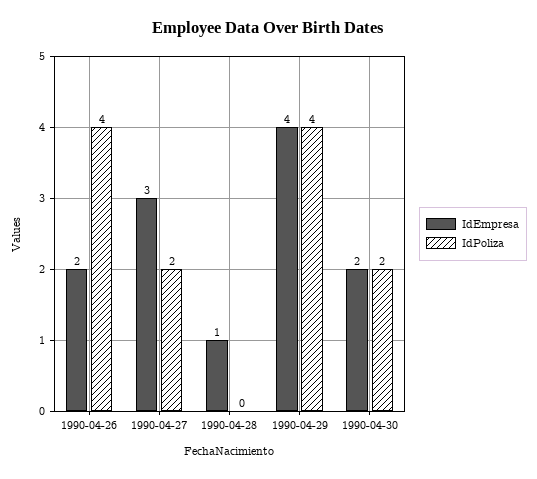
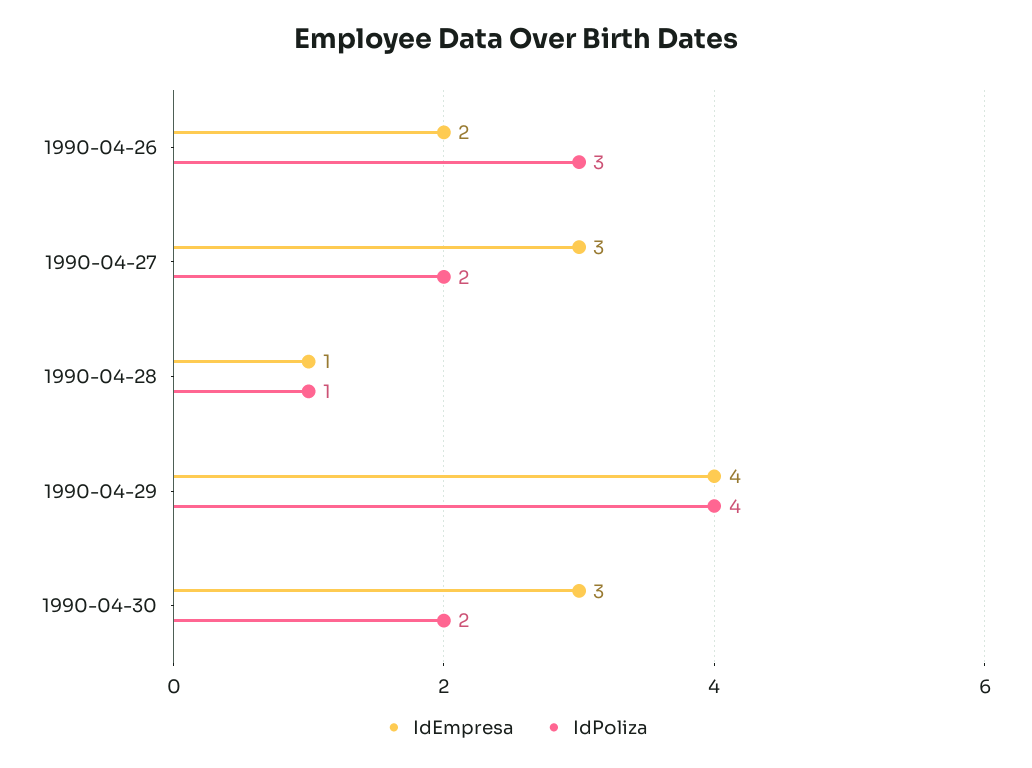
IdPoliza, 1990-04-26: 4 -> 3
IdPoliza, 1990-04-28: 0 -> 1
IdEmpresa, 1990-04-30: 2 -> 3

